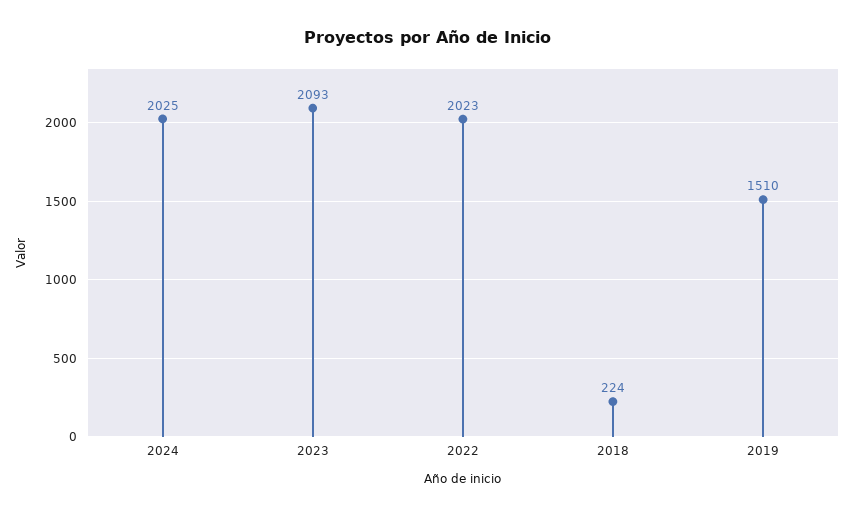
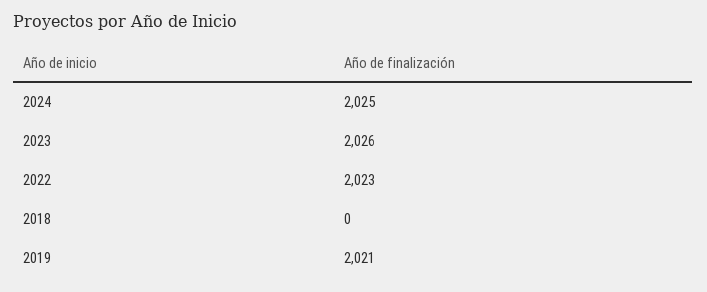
2023: 2093 -> 2026
2018: 224 -> 0
2019: 1510 -> 2021

